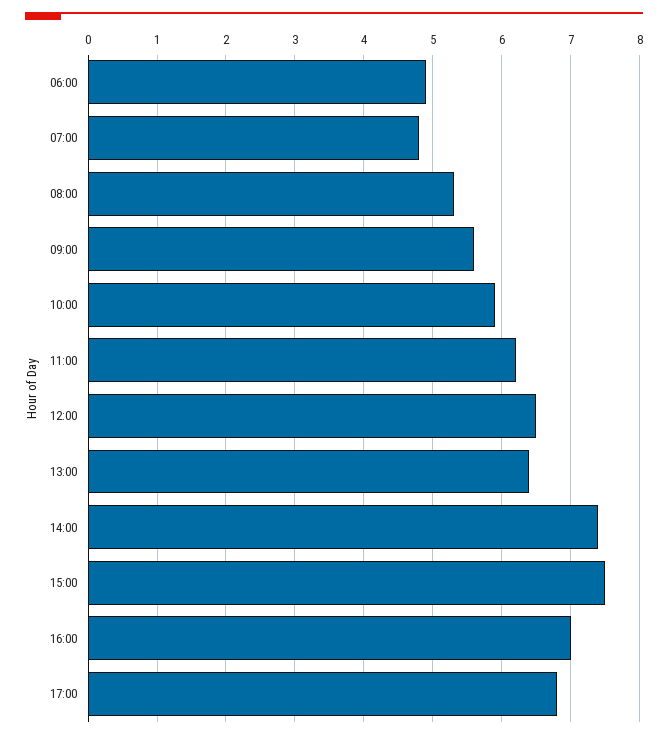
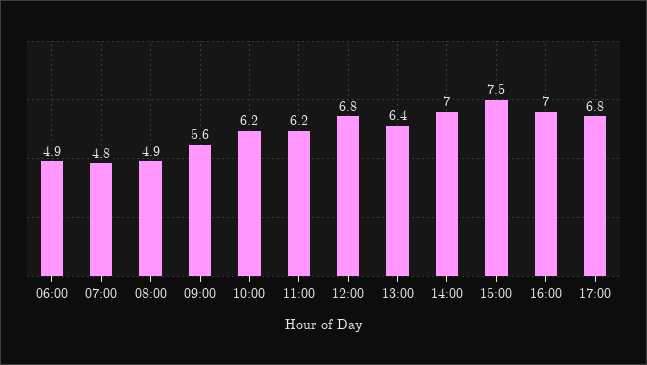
08:00: 5.3 -> 4.9
10:00: 5.9 -> 6.2
12:00: 6.5 -> 6.8
14:00: 7.4 -> 7

